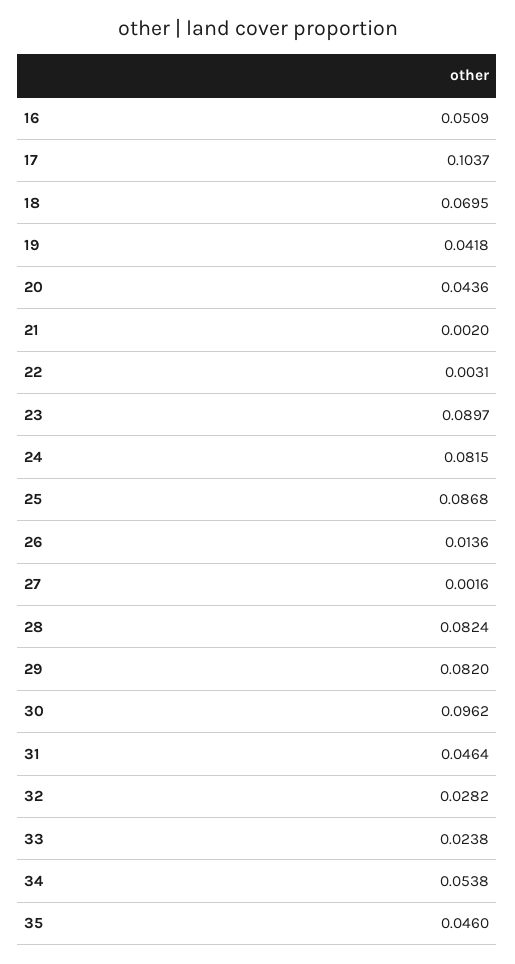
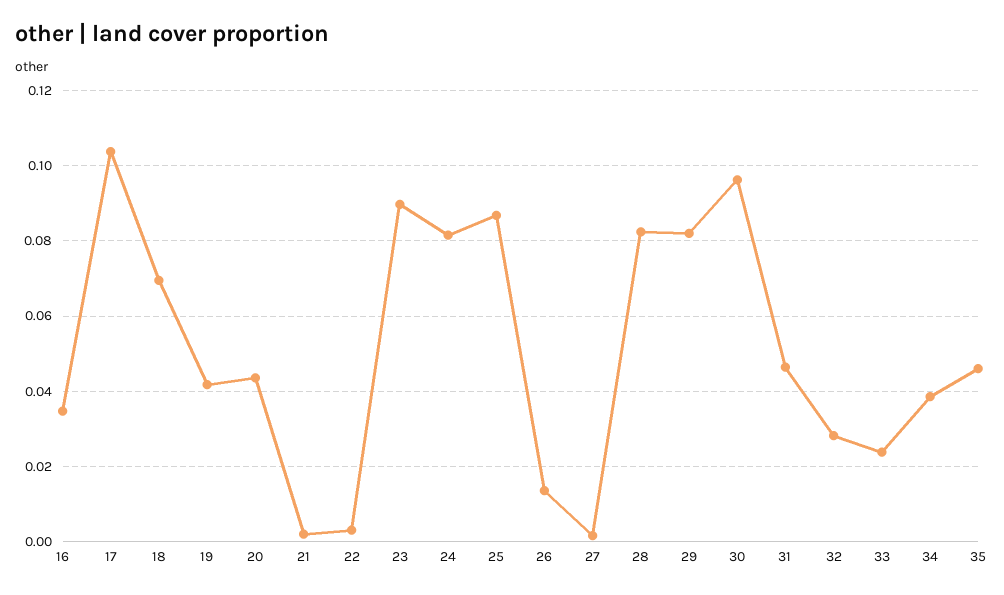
16: 0.0509 -> 0.034
34: 0.0538 -> 0.038

